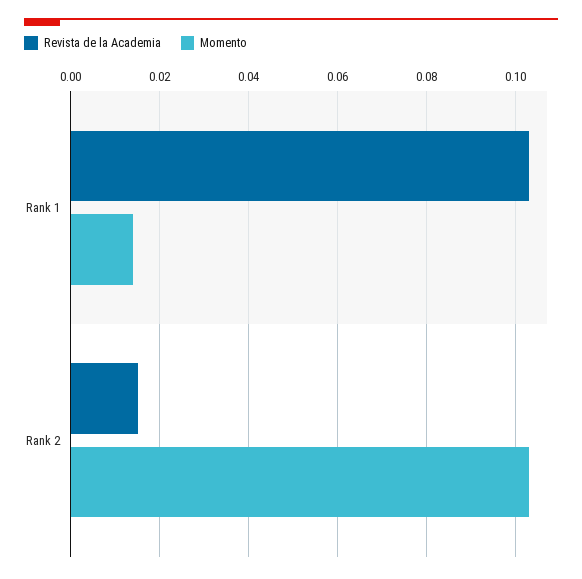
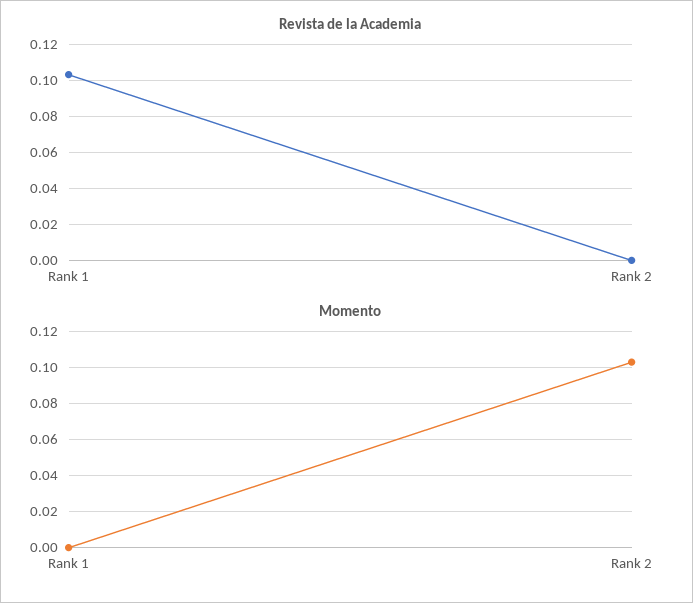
Momento, Rank 1: 0.015 -> 0
Revista de la Academia, Rank 2: 0.015 -> 0

